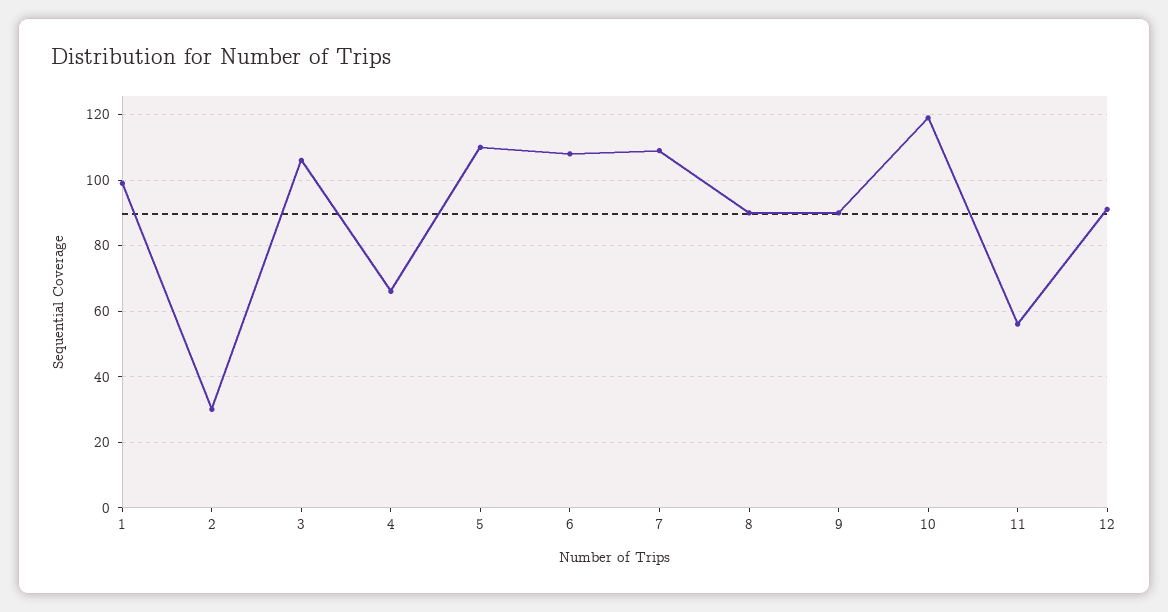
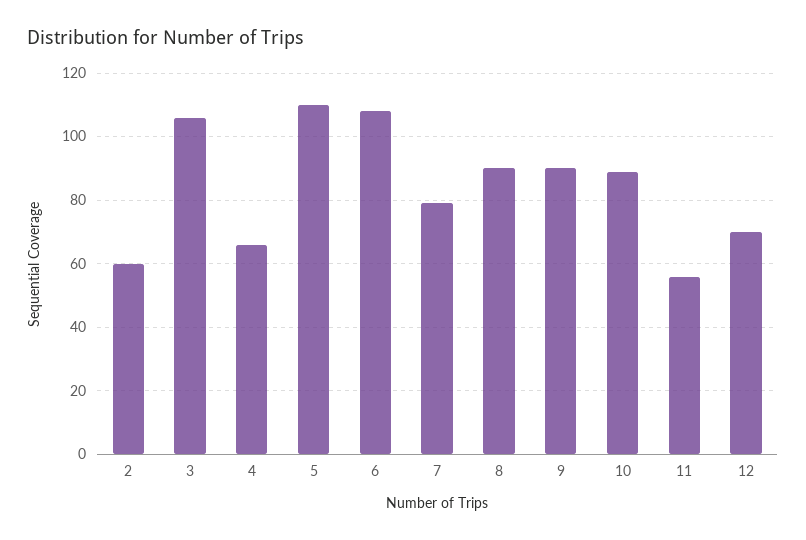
1: 100 -> none
2: 30 -> 60
7: 110 -> 80
10: 120 -> 90
12: 90 -> 70

